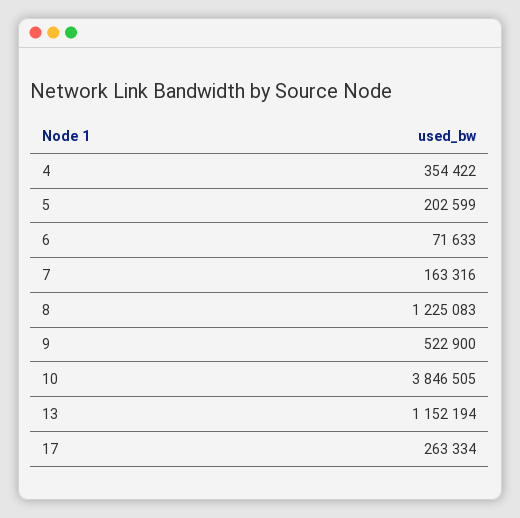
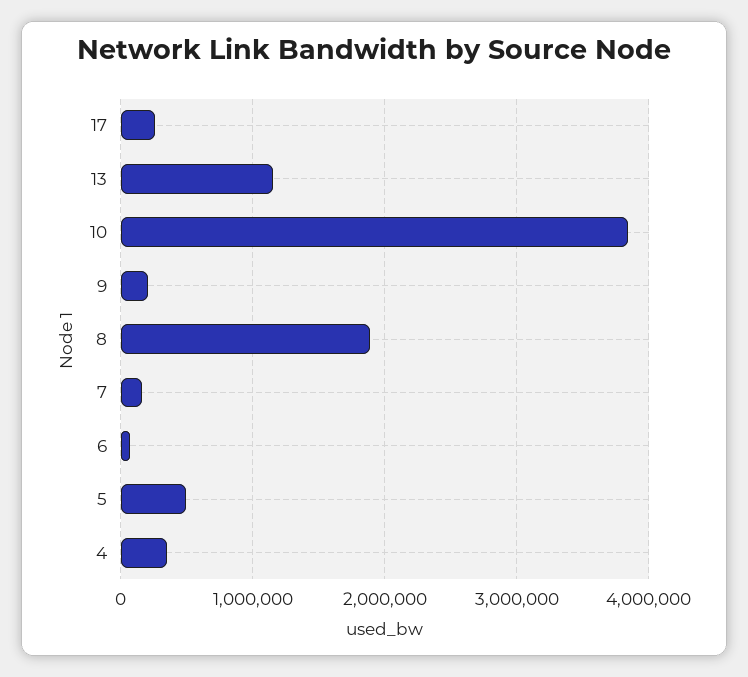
5: 202599 -> 500000
8: 1225083 -> 1900000
9: 522900 -> 200000

